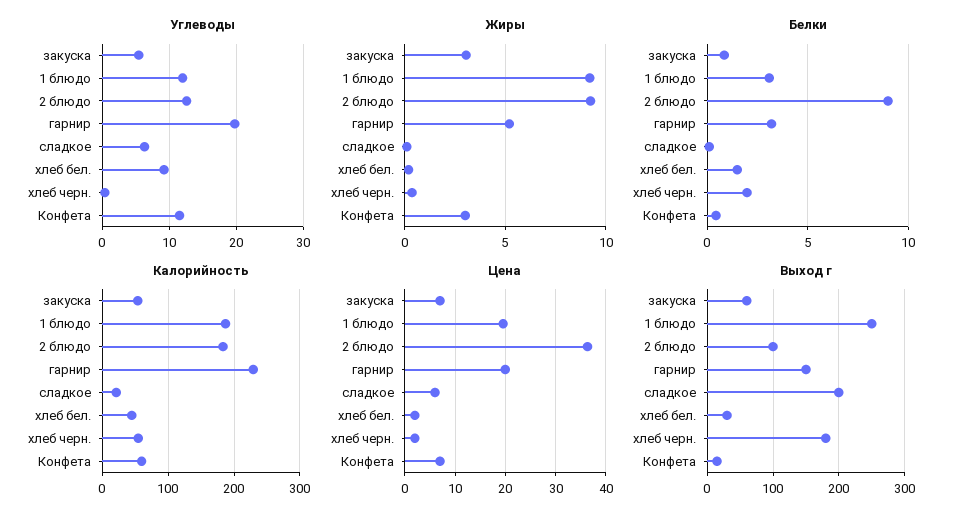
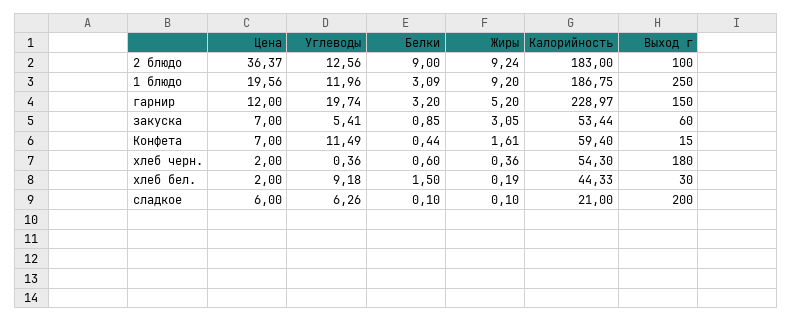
Жиры, Конфета: 3 -> 1.61
Белки, хлеб черн.: 2 -> 0.6
Цена, гарнир: 20 -> 12

